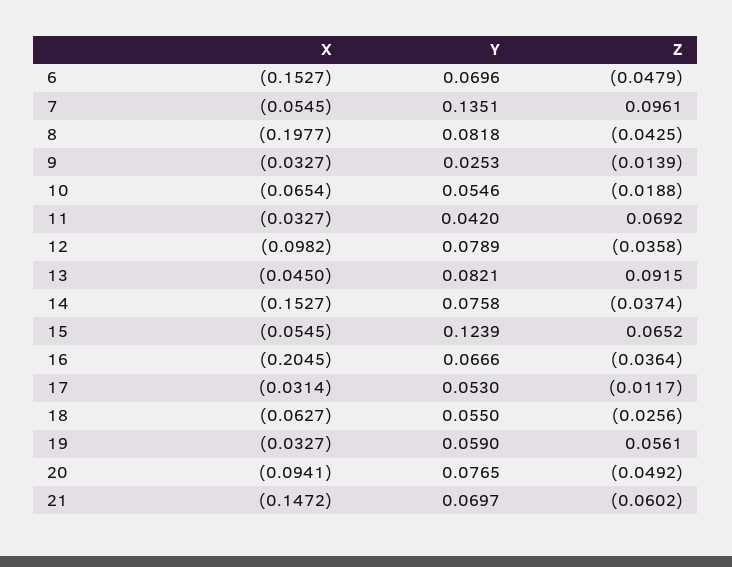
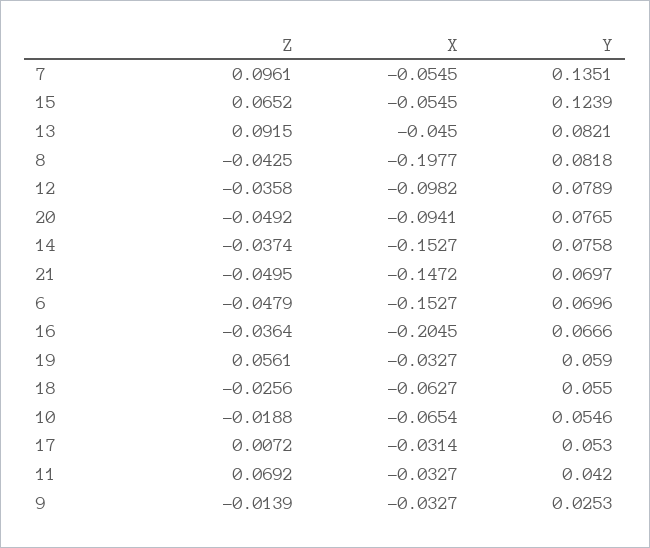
Z, 17: -0.0117 -> 0.0072
Z, 21: -0.0602 -> -0.0495

